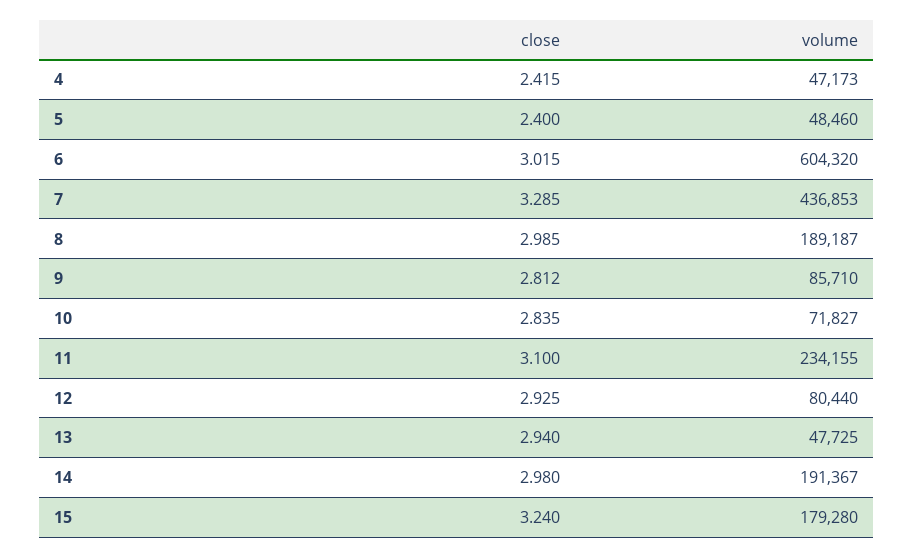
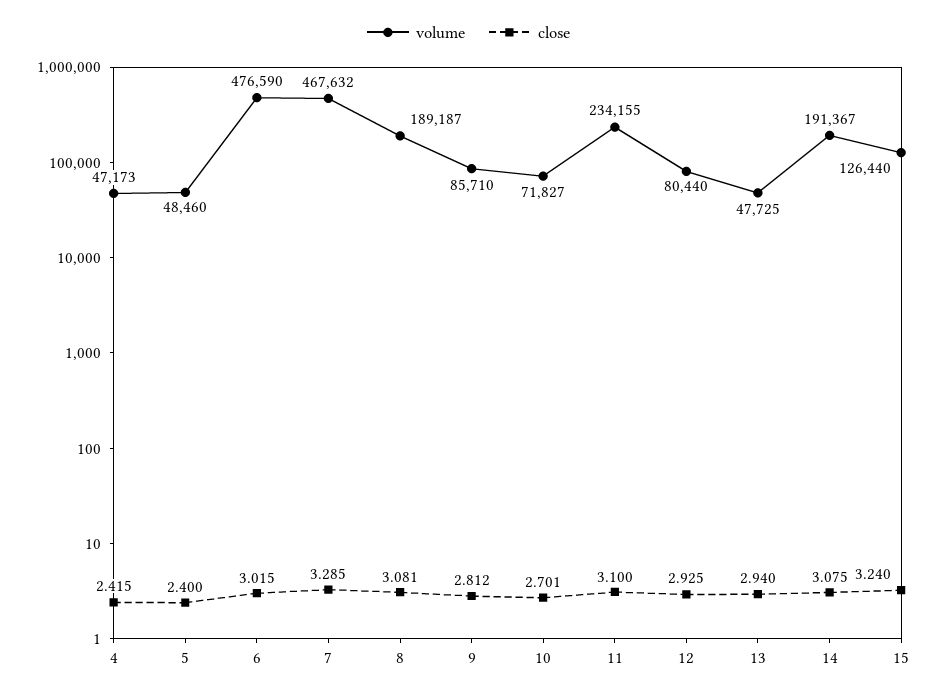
volume, 6: 604320 -> 476590
volume, 7: 436853 -> 467632
close, 8: 2.985 -> 3.081
close, 10: 2.835 -> 2.701
close, 14: 2.98 -> 3.075
volume, 15: 179280 -> 126440

